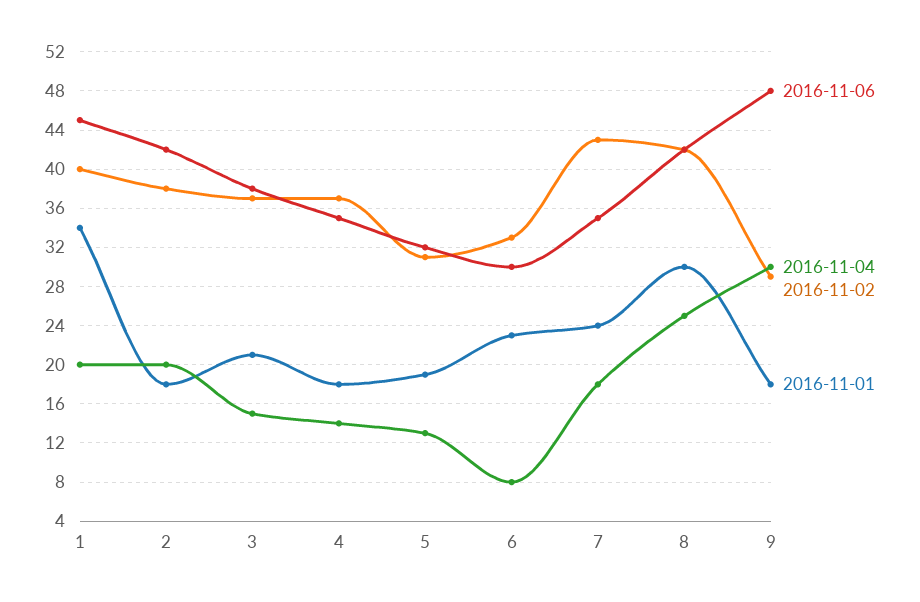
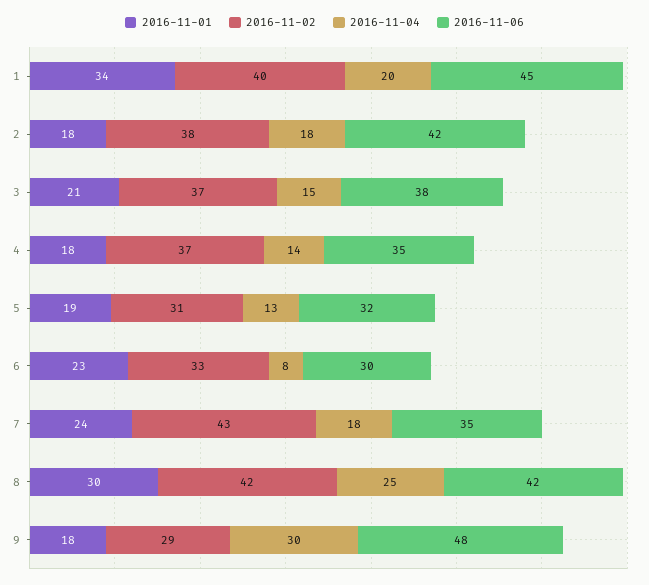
2016-11-04, 2: 20 -> 18

